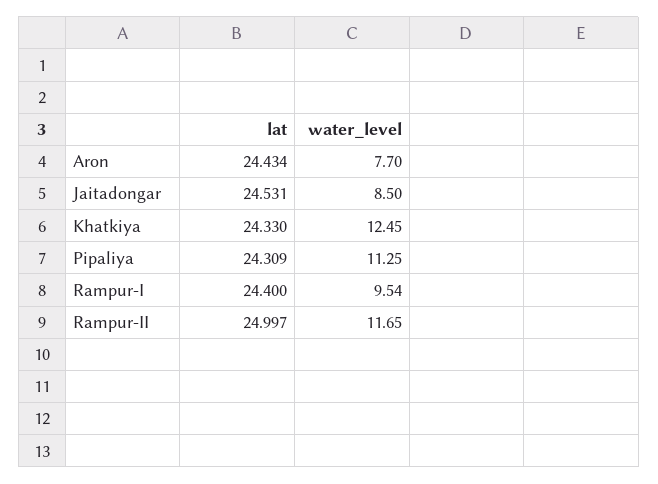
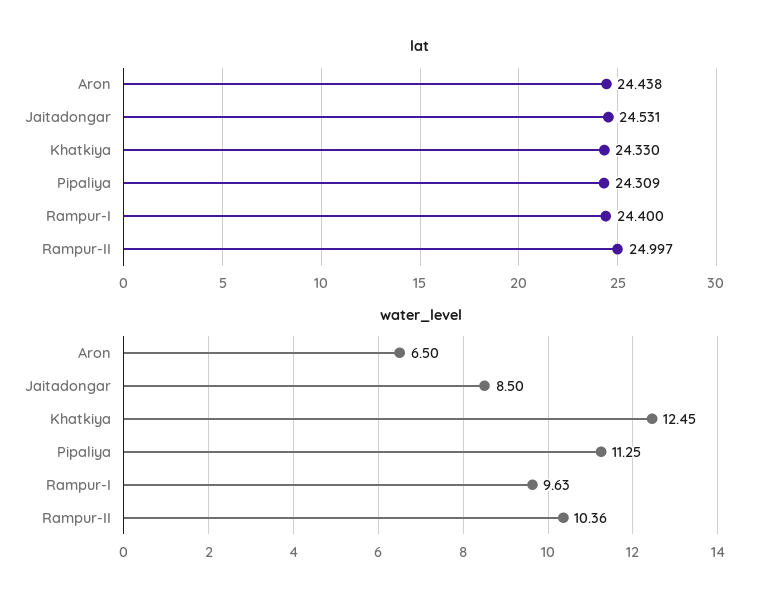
lat, Aron: 24.434 -> 24.438
water_level, Aron: 7.7 -> 6.5
water_level, Rampur-I: 9.54 -> 9.63
water_level, Rampur-II: 11.65 -> 10.36

